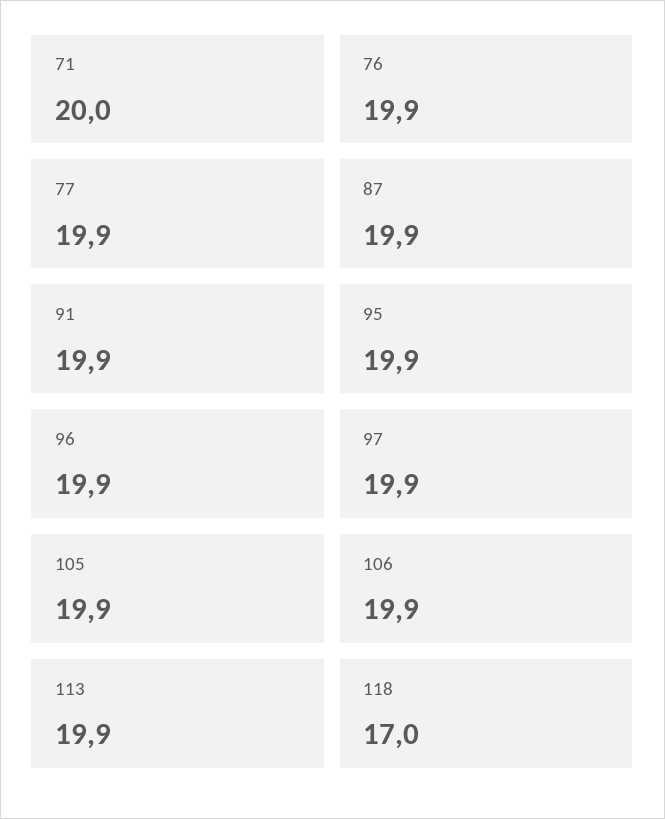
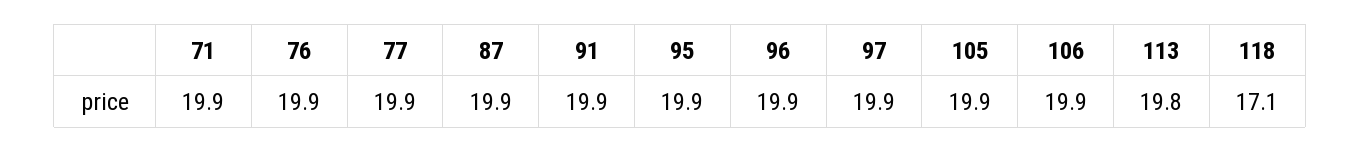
71: 20 -> 19.9
113: 19.9 -> 19.8
118: 17 -> 17.1

